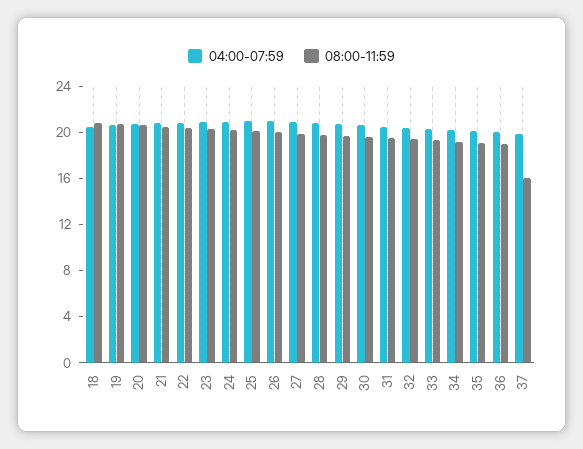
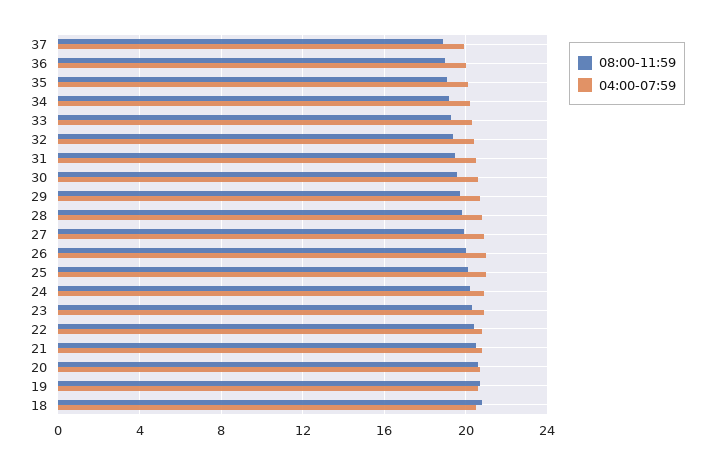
08:00-11:59, 37: 16 -> 19

